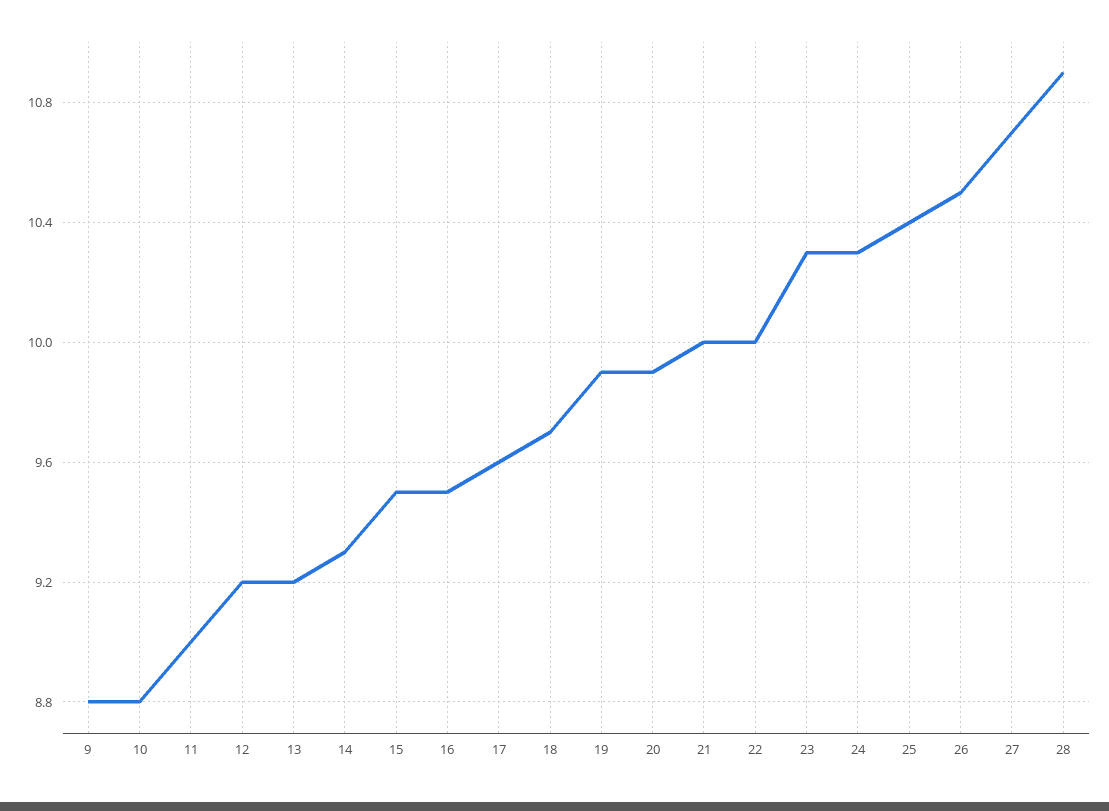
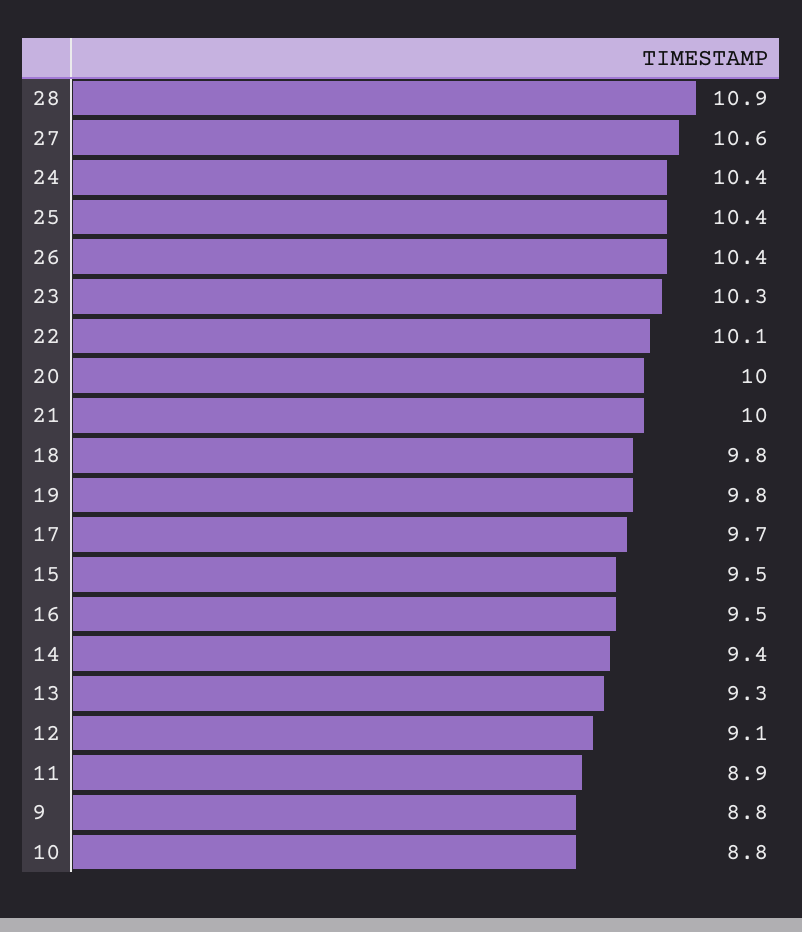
11: 9 -> 8.9
12: 9.2 -> 9.1
13: 9.2 -> 9.3
14: 9.3 -> 9.4
17: 9.6 -> 9.7
18: 9.7 -> 9.8
19: 9.9 -> 9.8
20: 9.9 -> 10
22: 10 -> 10.1
24: 10.3 -> 10.4
26: 10.5 -> 10.4
27: 10.7 -> 10.6

